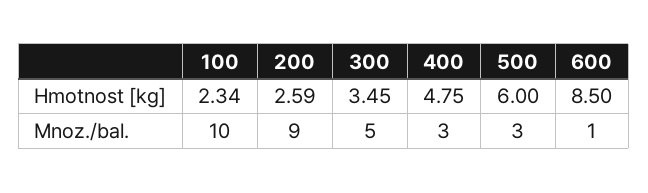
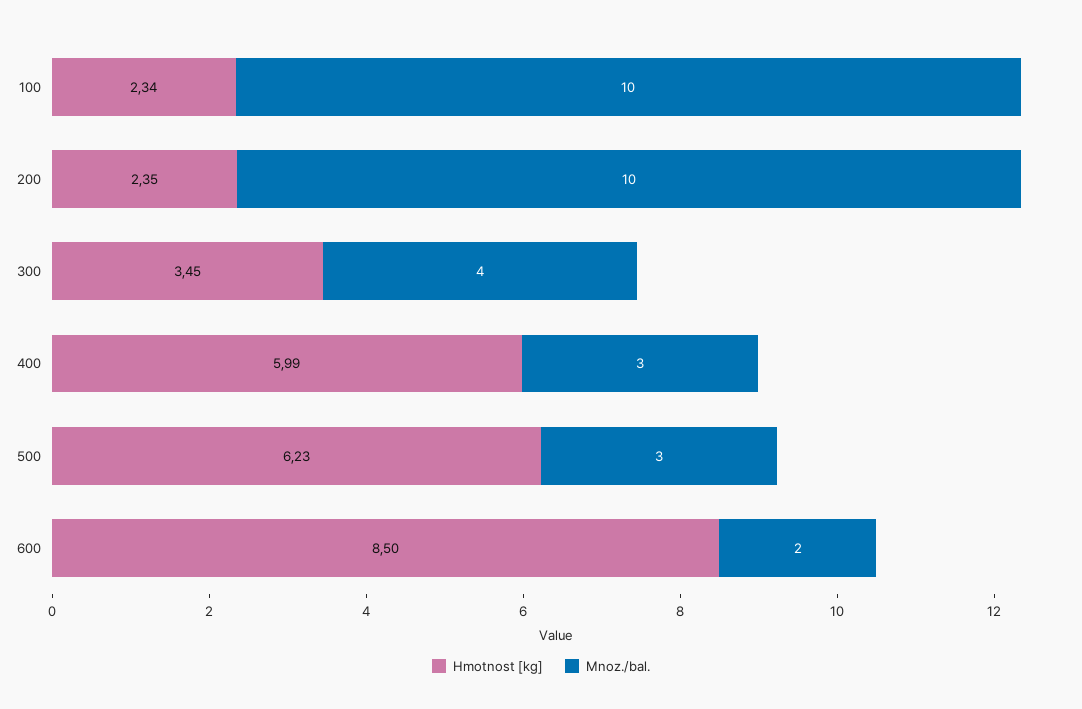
Hmotnost [kg], 200: 2.59 -> 2.35
Hmotnost [kg], 400: 4.75 -> 5.99
Hmotnost [kg], 500: 6 -> 6.23
Mnoz./bal., 200: 9 -> 10
Mnoz./bal., 300: 5 -> 4
Mnoz./bal., 600: 1 -> 2

